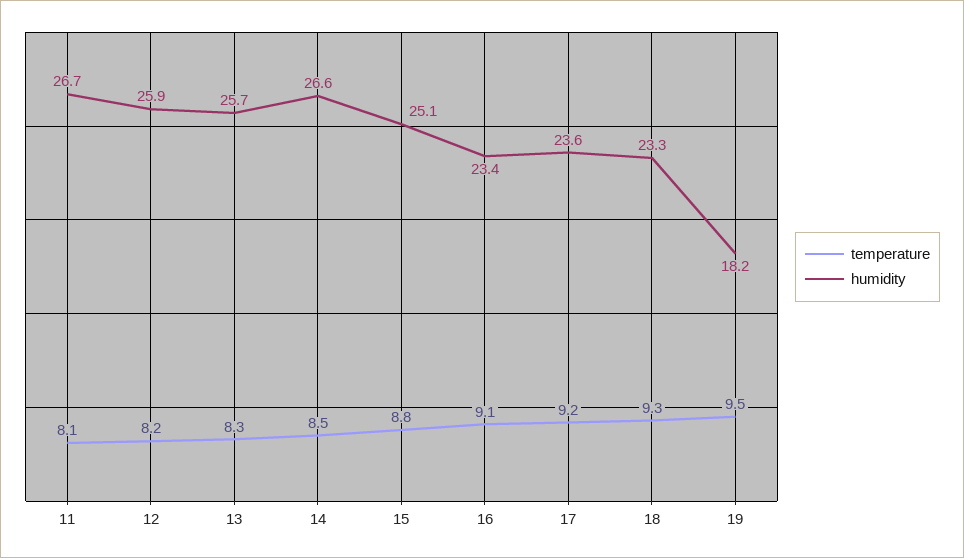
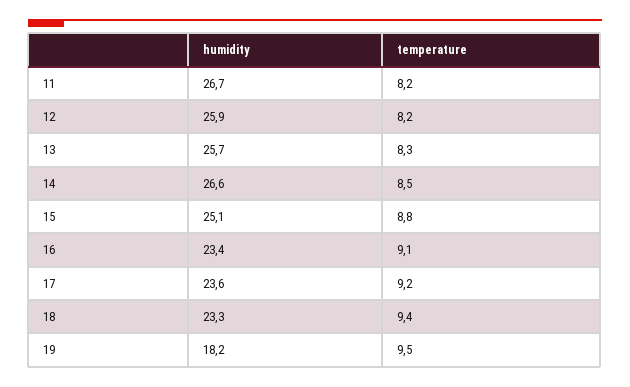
temperature, 11: 8.1 -> 8.2
temperature, 18: 9.3 -> 9.4

